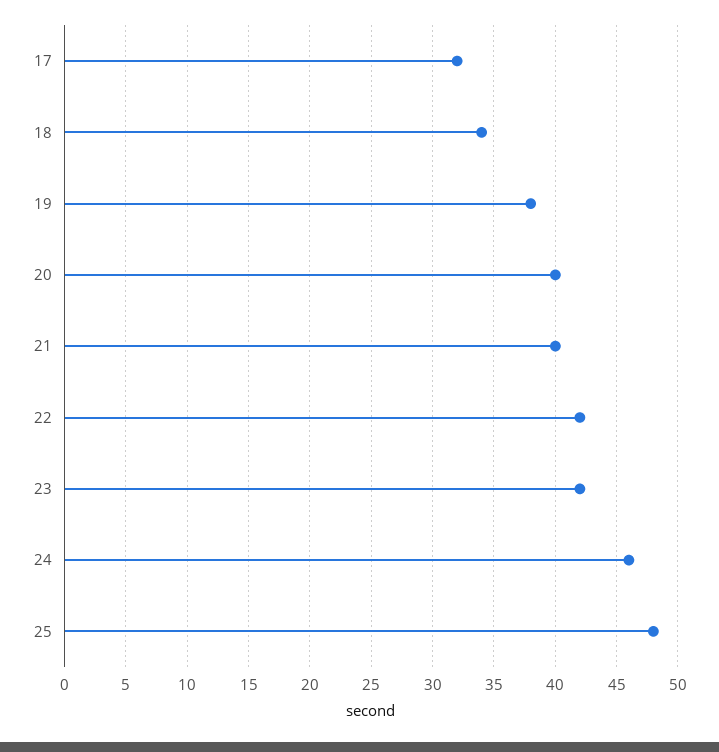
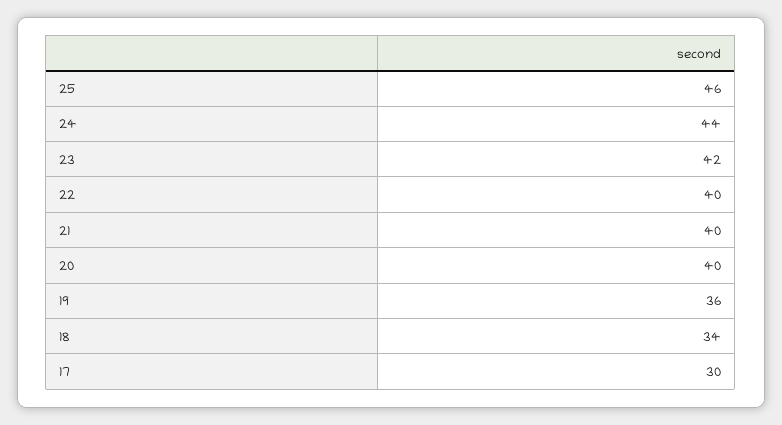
17: 32 -> 30
19: 38 -> 36
22: 42 -> 40
24: 46 -> 44
25: 48 -> 46

